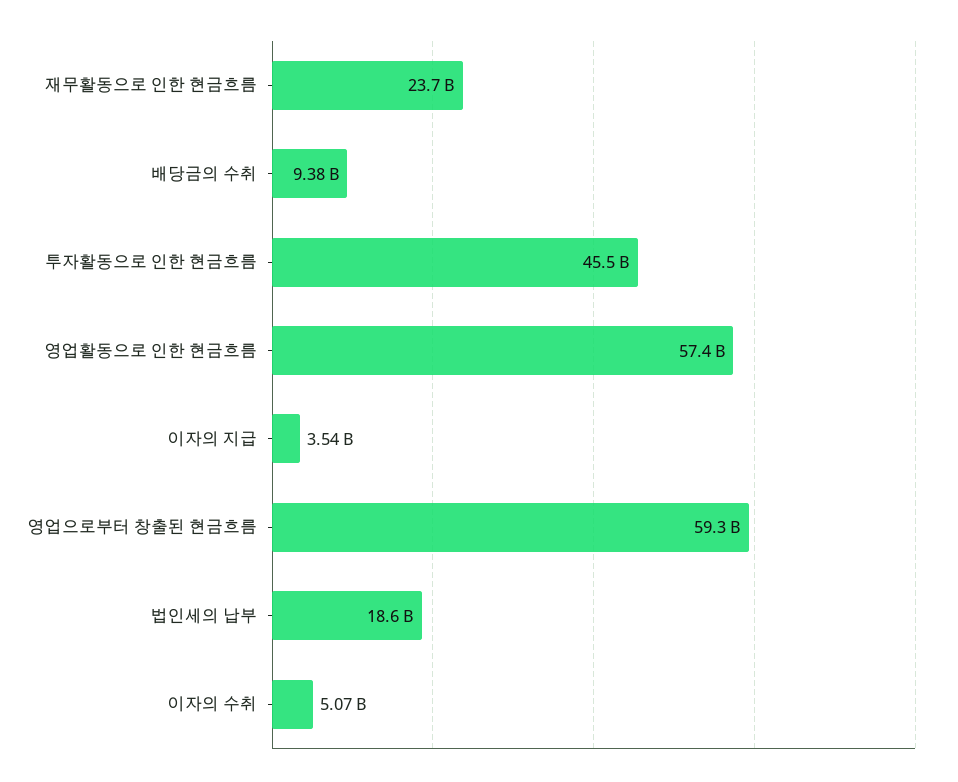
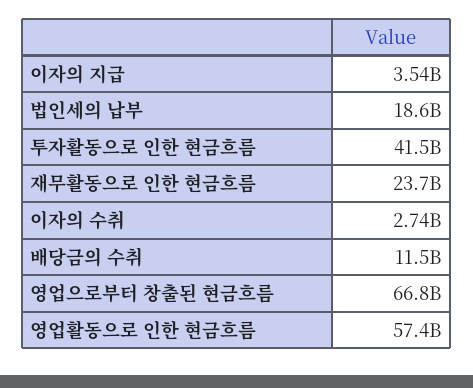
배당금의 수취: 9380000000 -> 11500000000
투자활동으로 인한 현금흐름: 45500000000 -> 41500000000
영업으로부터 창출된 현금흐름: 59300000000 -> 66800000000
이자의 수취: 5070000000 -> 2740000000

